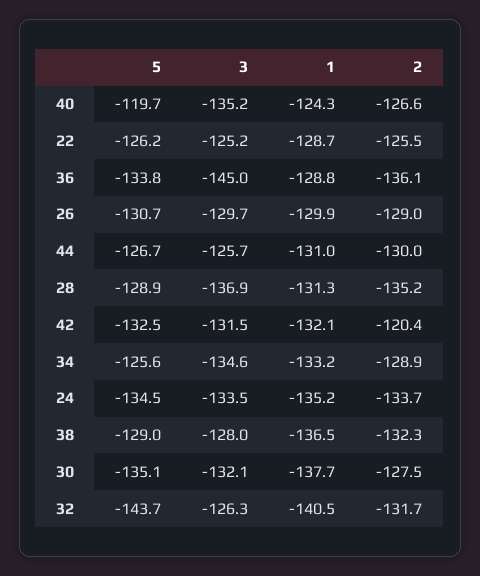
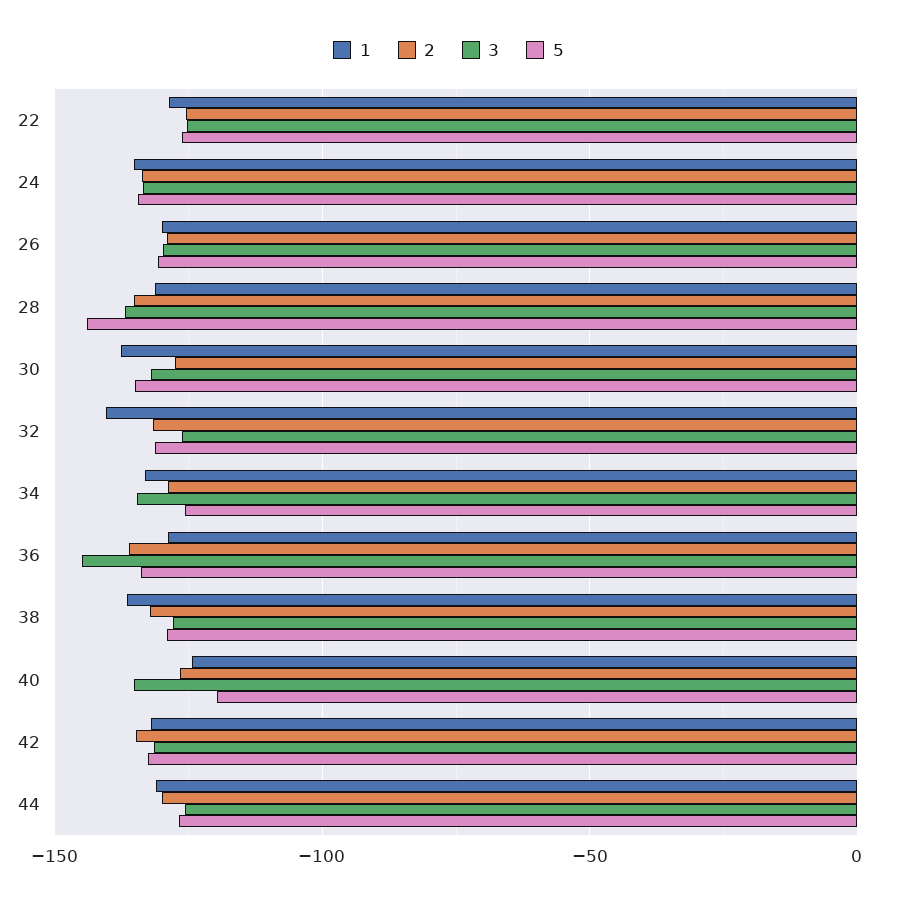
5, 28: -128.9 -> -145
2, 42: -120.4 -> -135
5, 32: -143.7 -> -130

